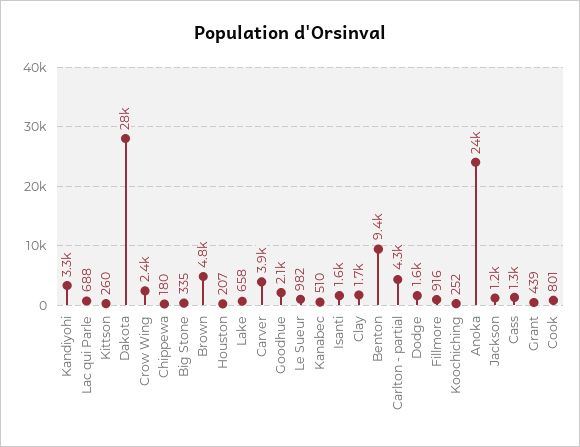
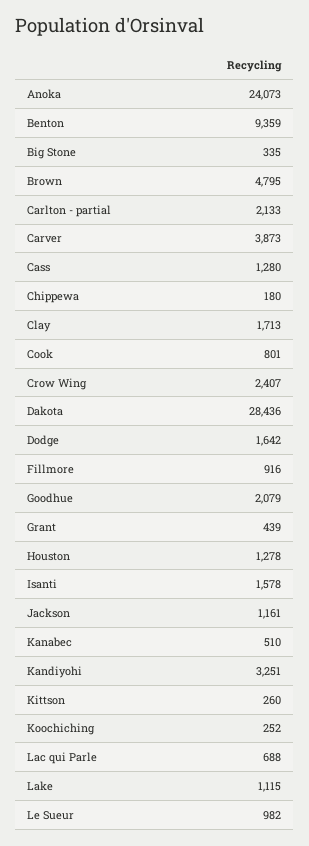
Houston: 207 -> 1278
Lake: 658 -> 1115
Carlton - partial: 4300 -> 2133

